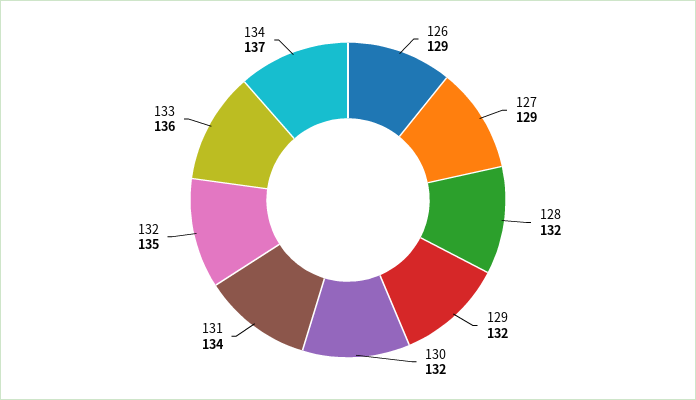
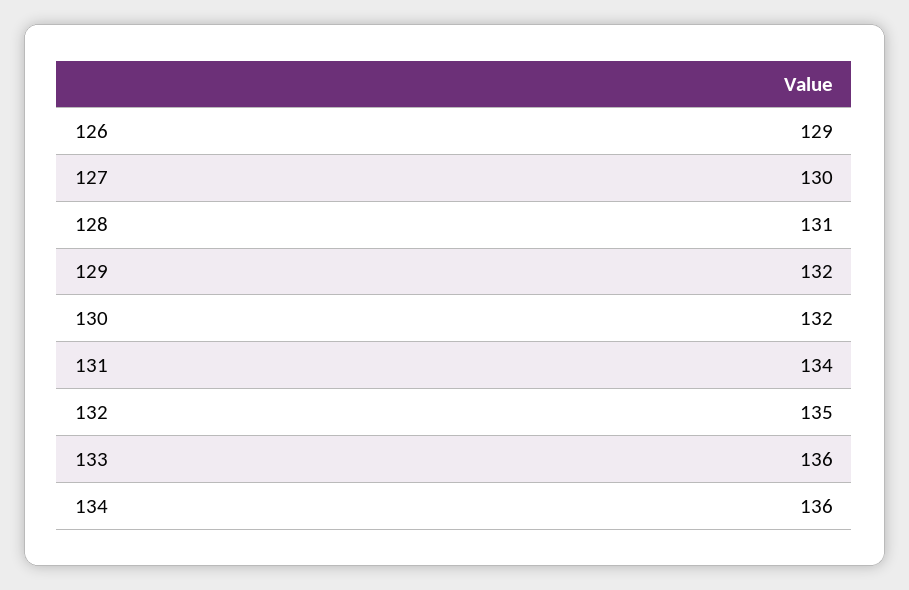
127: 129 -> 130
128: 132 -> 131
134: 137 -> 136

